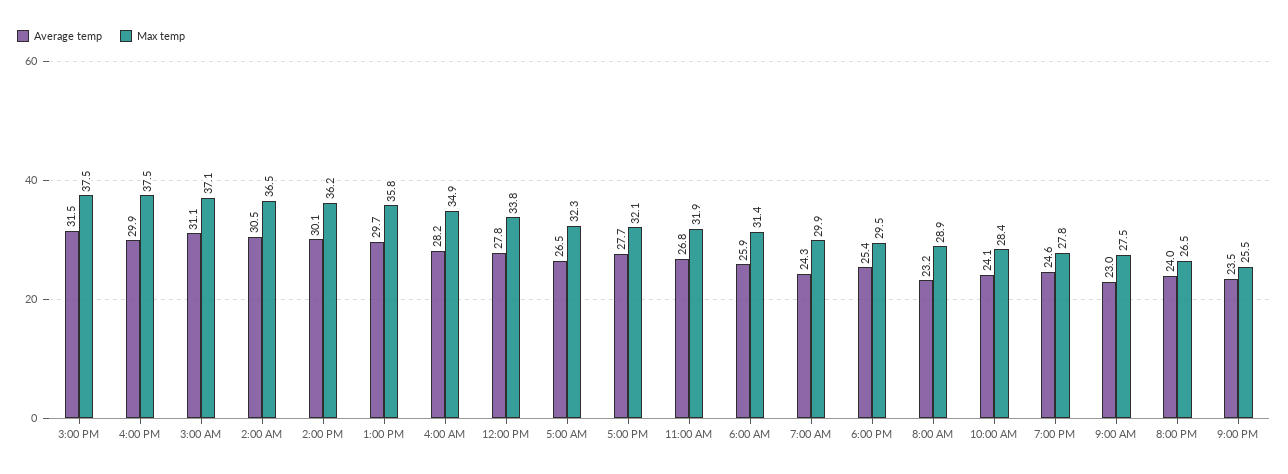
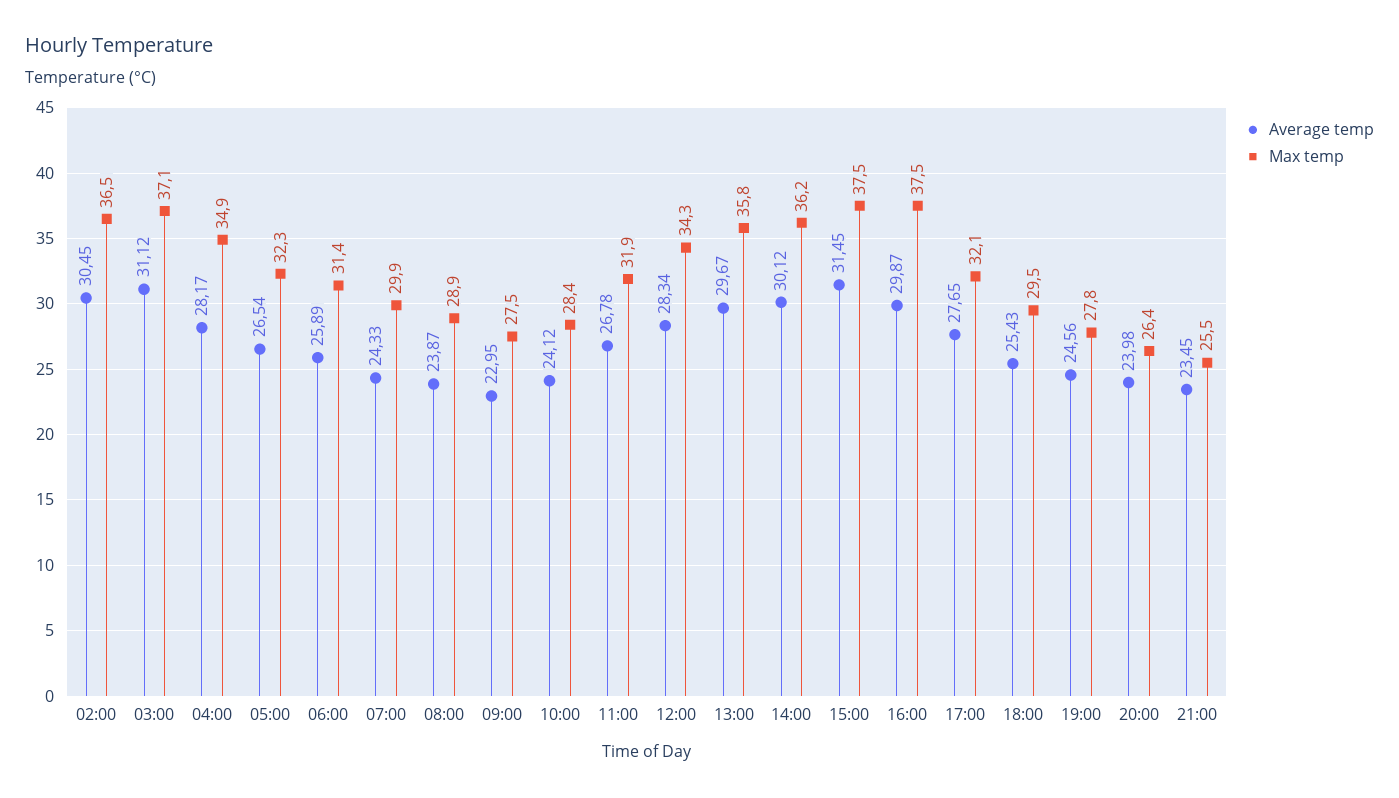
Average temp, 12:00 PM: 27.8 -> 28.34
Max temp, 12:00 PM: 33.8 -> 34.3
Average temp, 8:00 AM: 23.2 -> 23.87
Max temp, 8:00 PM: 26.5 -> 26.4

